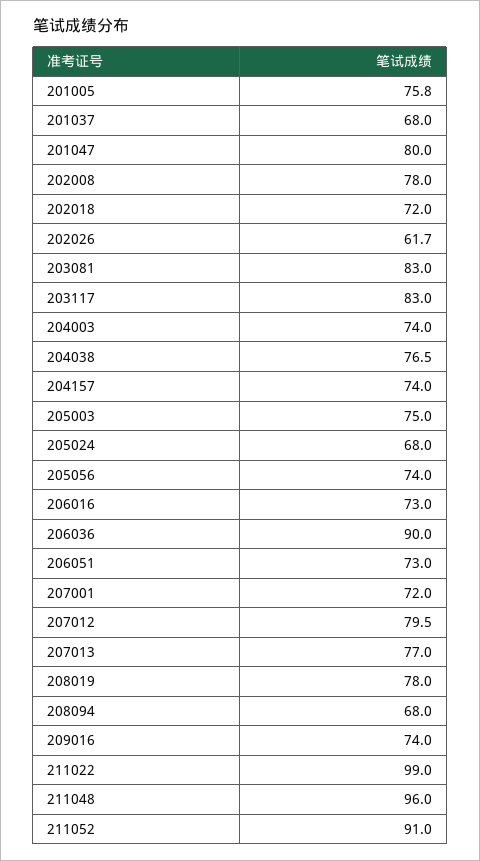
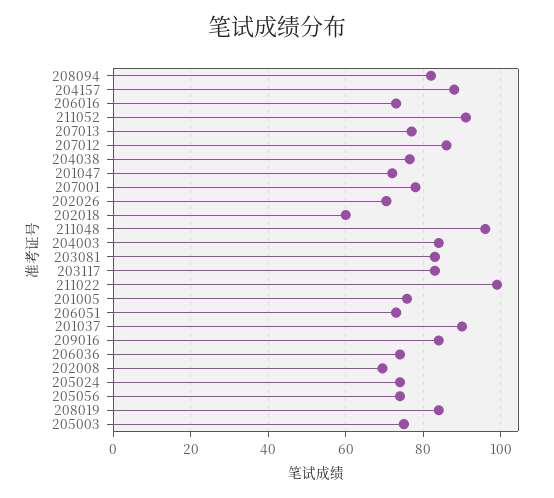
201037: 68 -> 90
201047: 80 -> 72
202008: 78 -> 70
202018: 72 -> 60
202026: 61.7 -> 70
204003: 74 -> 84
204157: 74 -> 88
205024: 68 -> 74
206036: 90 -> 74
207001: 72 -> 78
207012: 79.5 -> 86
208019: 78 -> 84
208094: 68 -> 82
209016: 74 -> 84

